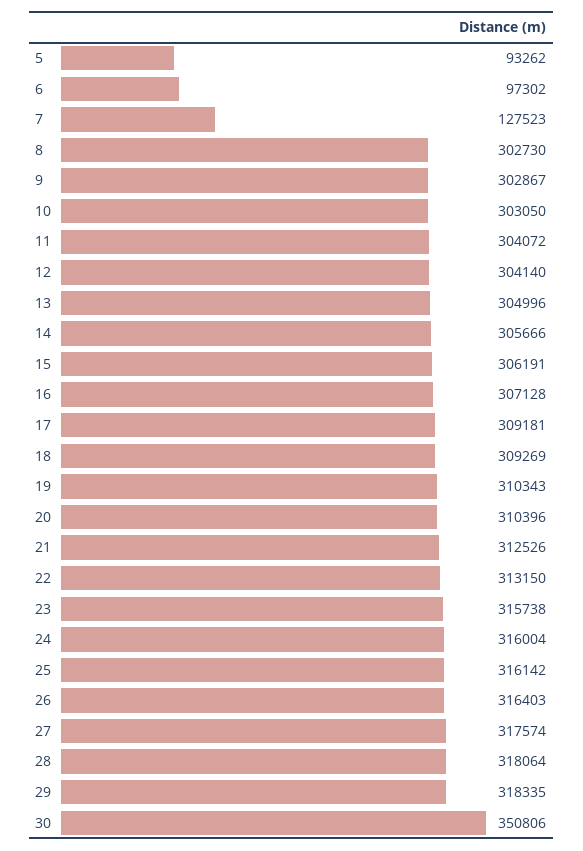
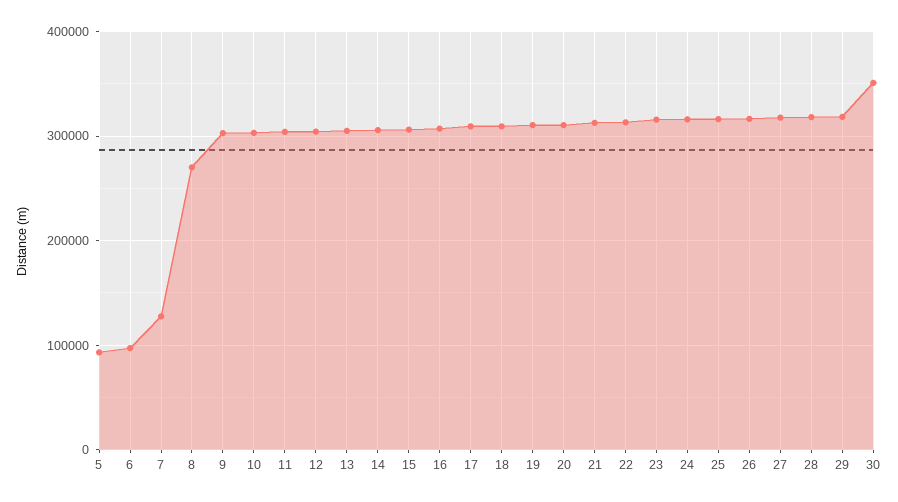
8: 302730 -> 270000

